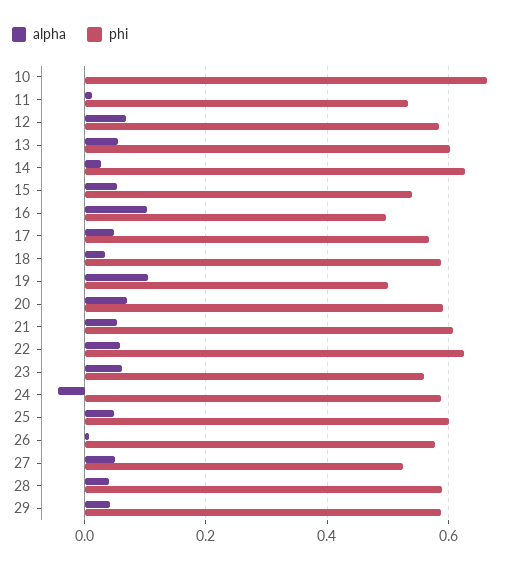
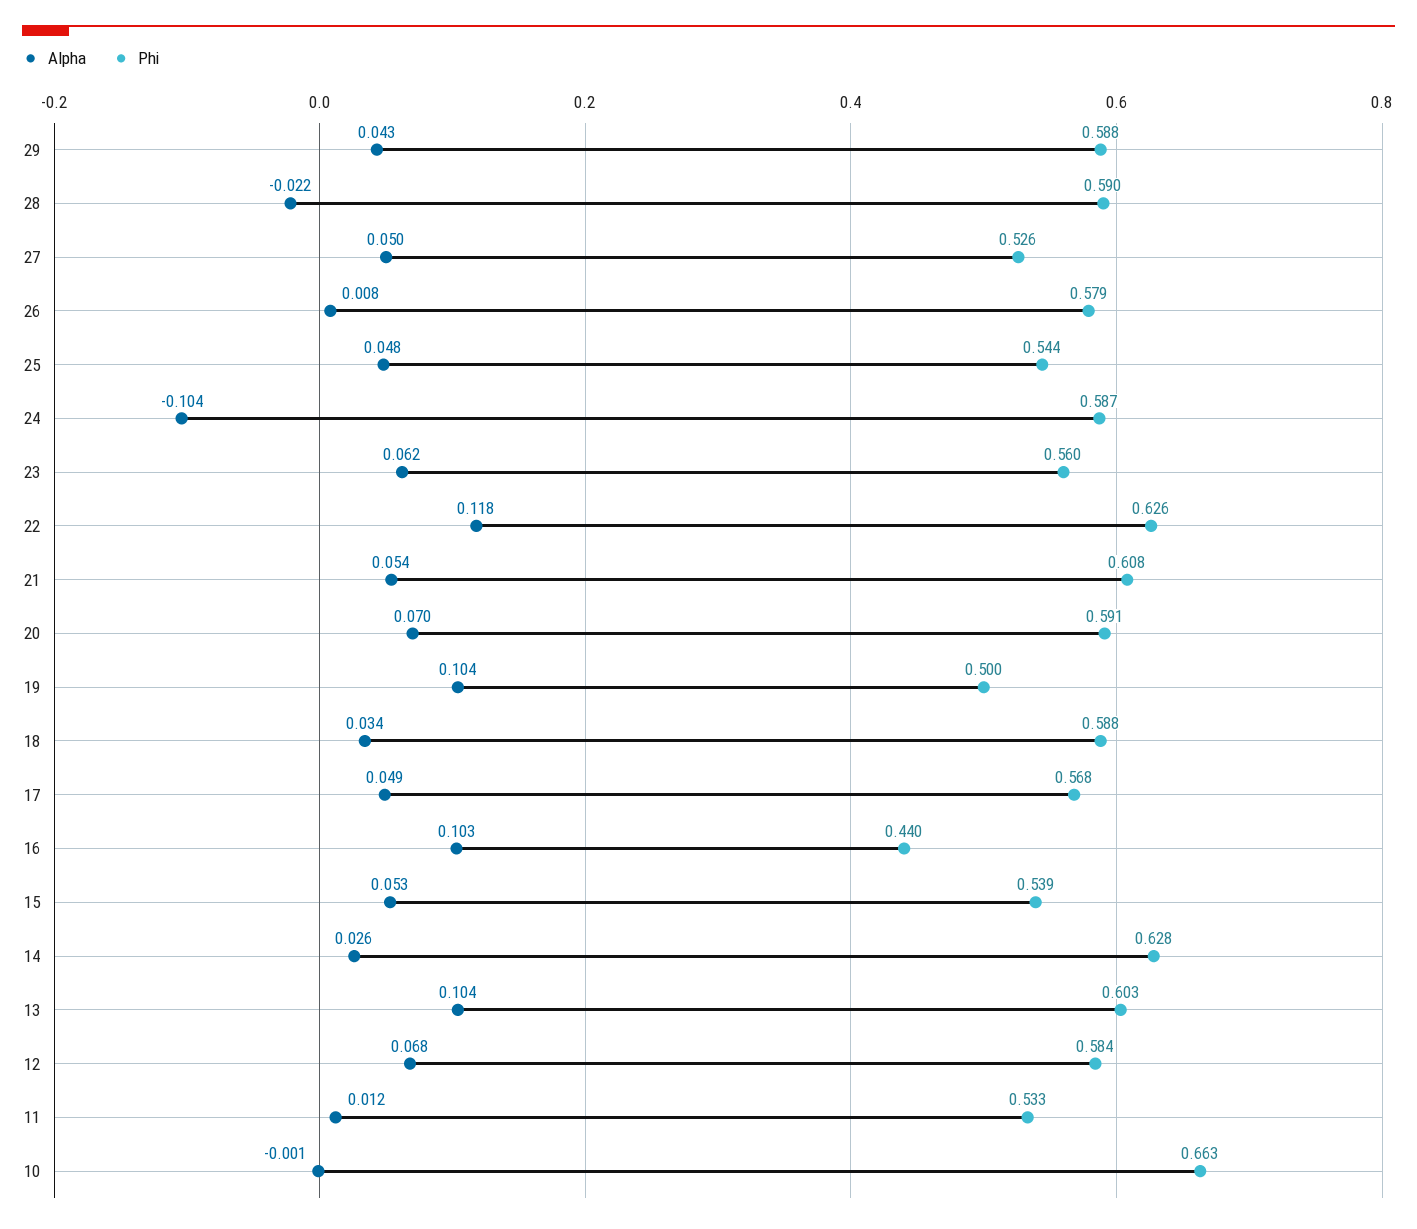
alpha, 13: 0.06 -> 0.104
phi, 16: 0.5 -> 0.44
alpha, 22: 0.06 -> 0.118
alpha, 24: -0.04 -> -0.104
phi, 25: 0.6 -> 0.544
alpha, 28: 0.04 -> -0.022

